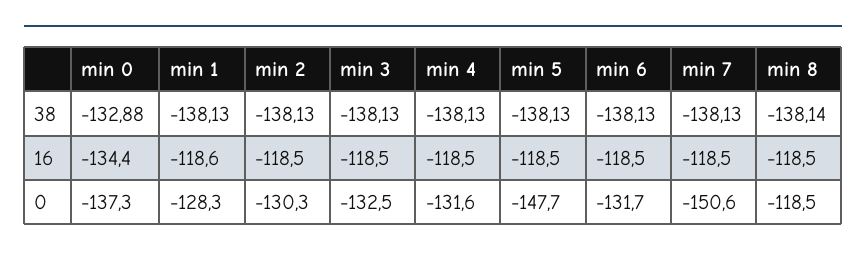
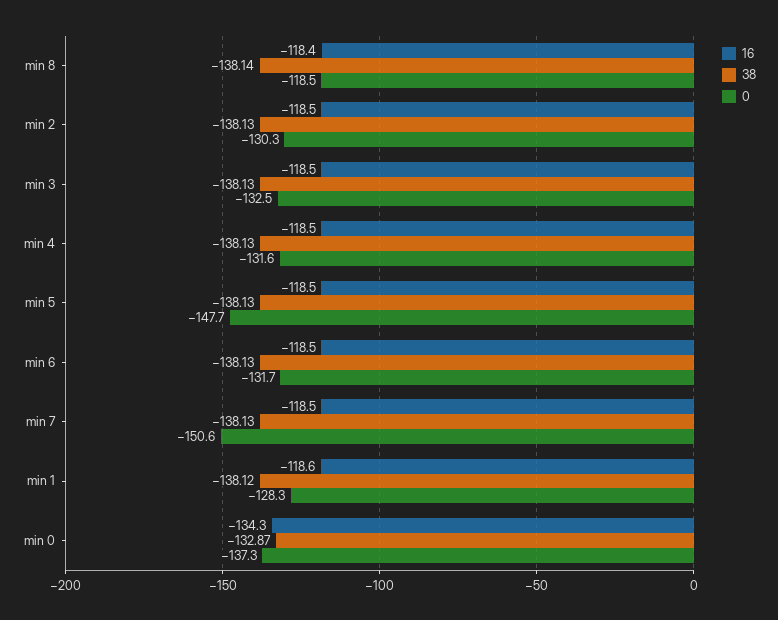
38, min 0: -132.88 -> -132.87
38, min 1: -138.13 -> -138.12
16, min 0: -134.4 -> -134.3
16, min 8: -118.5 -> -118.4

